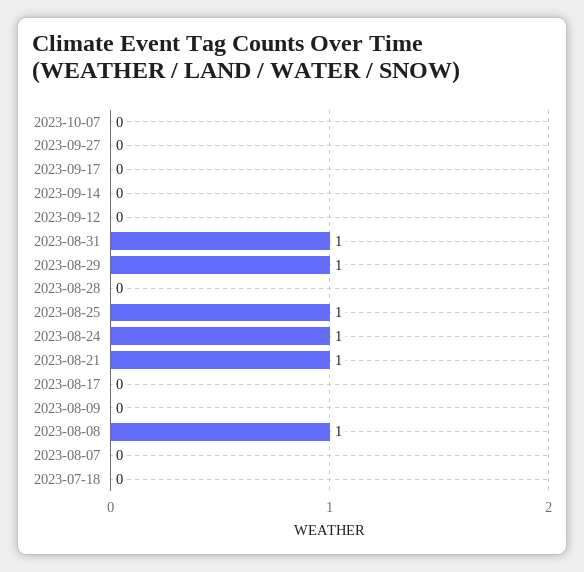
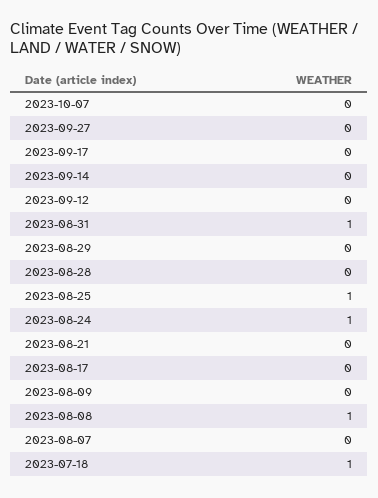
2023-08-29: 1 -> 0
2023-08-21: 1 -> 0
2023-07-18: 0 -> 1

